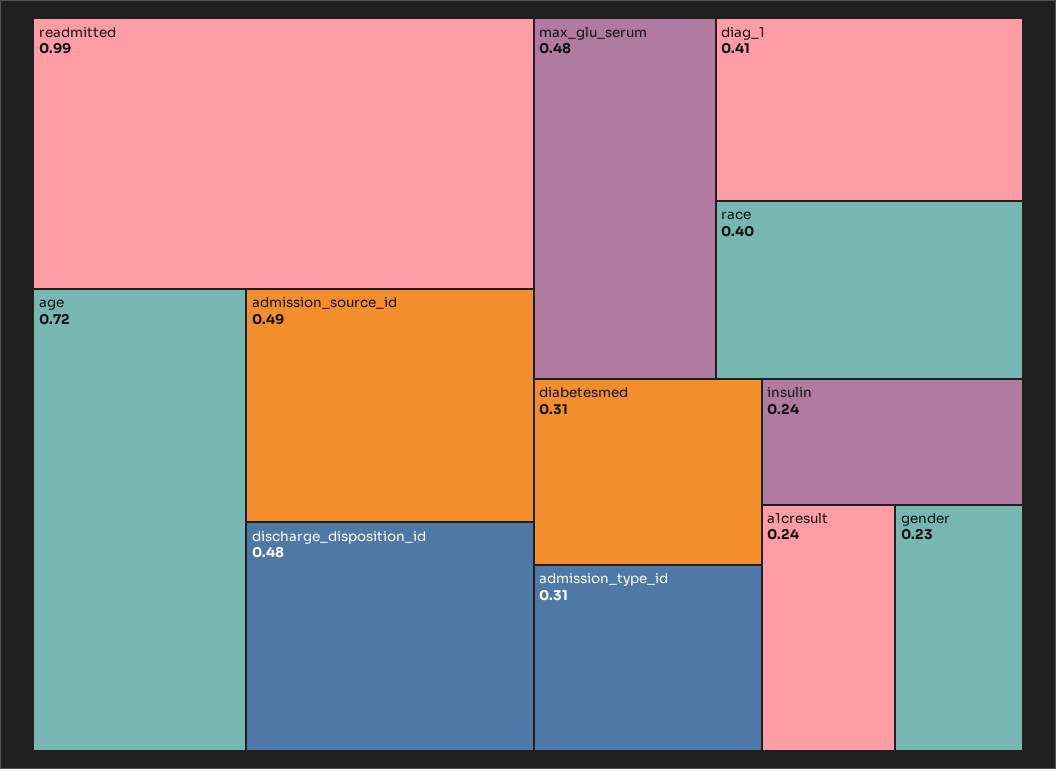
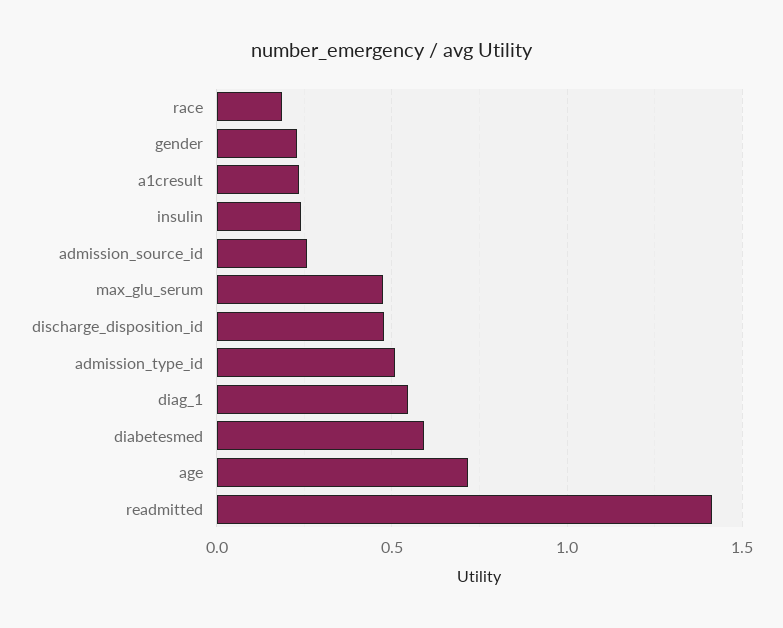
readmitted: 0.99 -> 1.4
admission_source_id: 0.49 -> 0.25
diag_1: 0.41 -> 0.55
race: 0.4 -> 0.2
diabetesmed: 0.31 -> 0.6
admission_type_id: 0.31 -> 0.5

